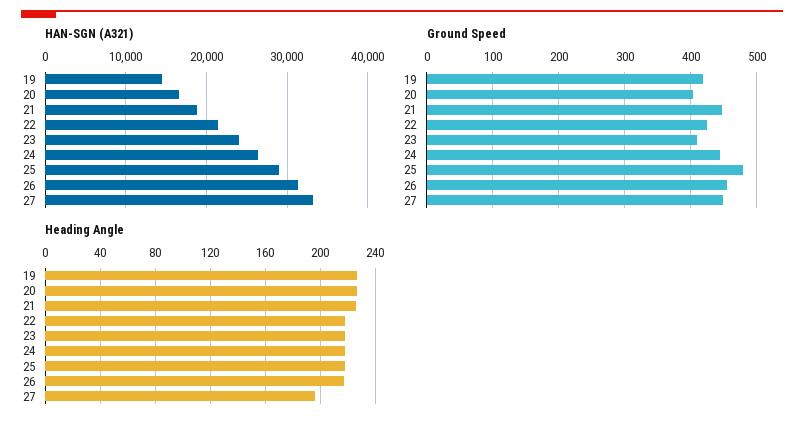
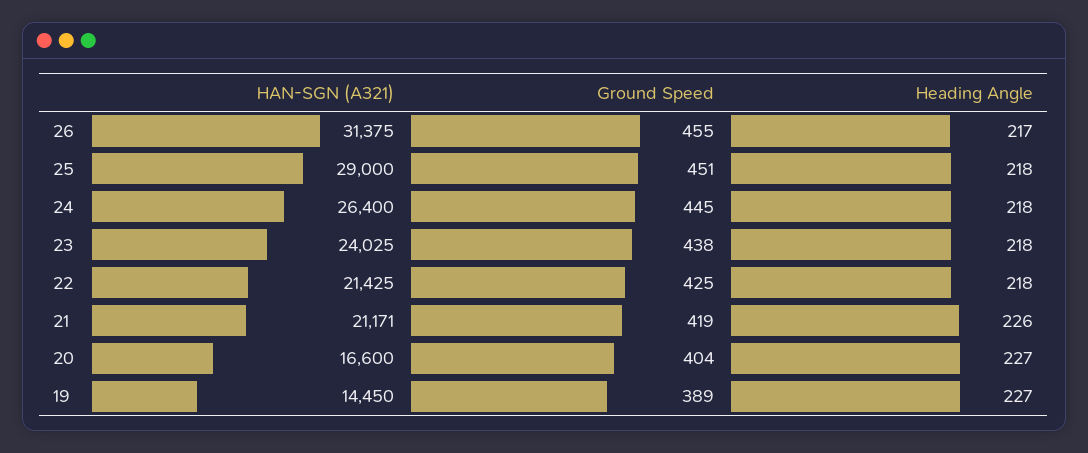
HAN-SGN (A321), 21: 19000 -> 21171
HAN-SGN (A321), 27: 33000 -> none
Ground Speed, 19: 420 -> 389
Ground Speed, 21: 450 -> 419
Ground Speed, 23: 410 -> 438
Ground Speed, 25: 480 -> 451
Ground Speed, 27: 450 -> none
Heading Angle, 27: 195 -> none

